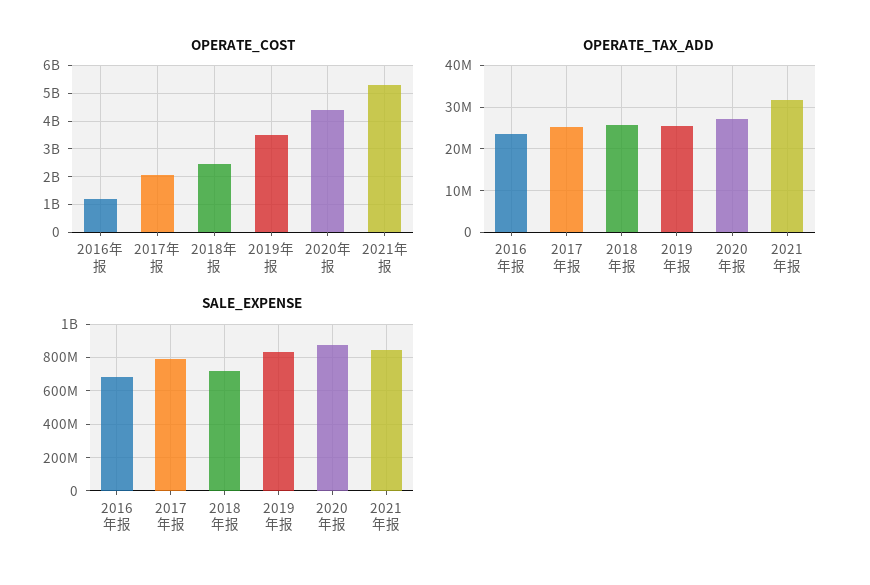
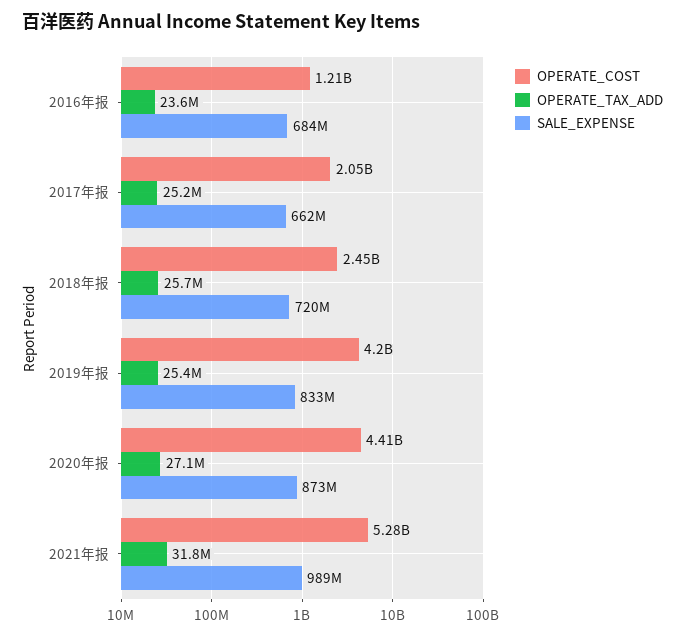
OPERATE_COST, 2019年报: 3500000000 -> 4200000000
SALE_EXPENSE, 2017年报: 800000000 -> 662000000
SALE_EXPENSE, 2021年报: 850000000 -> 989000000

